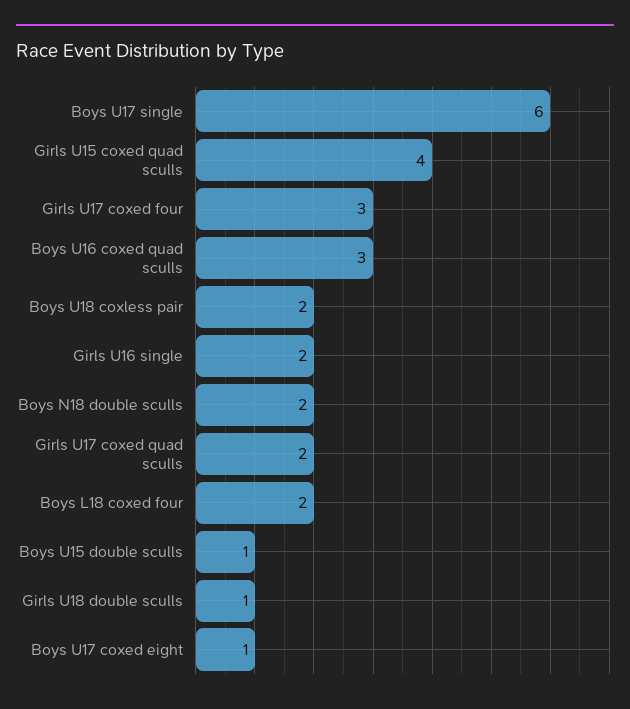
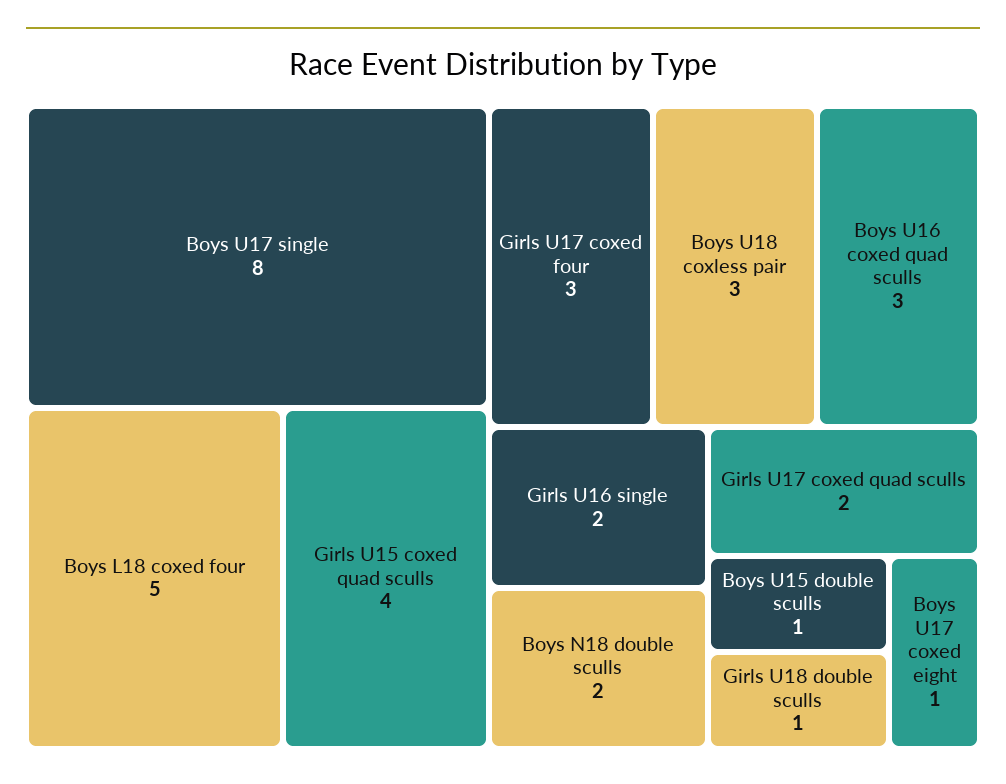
Boys U17 single: 6 -> 8
Boys U18 coxless pair: 2 -> 3
Boys L18 coxed four: 2 -> 5

